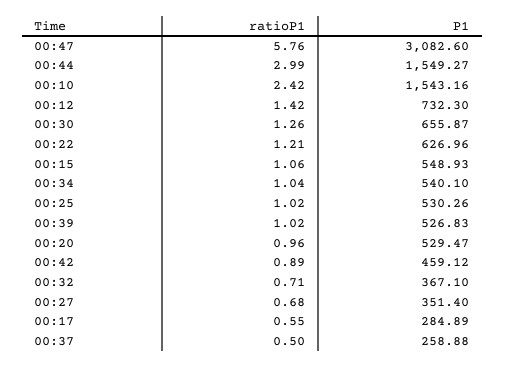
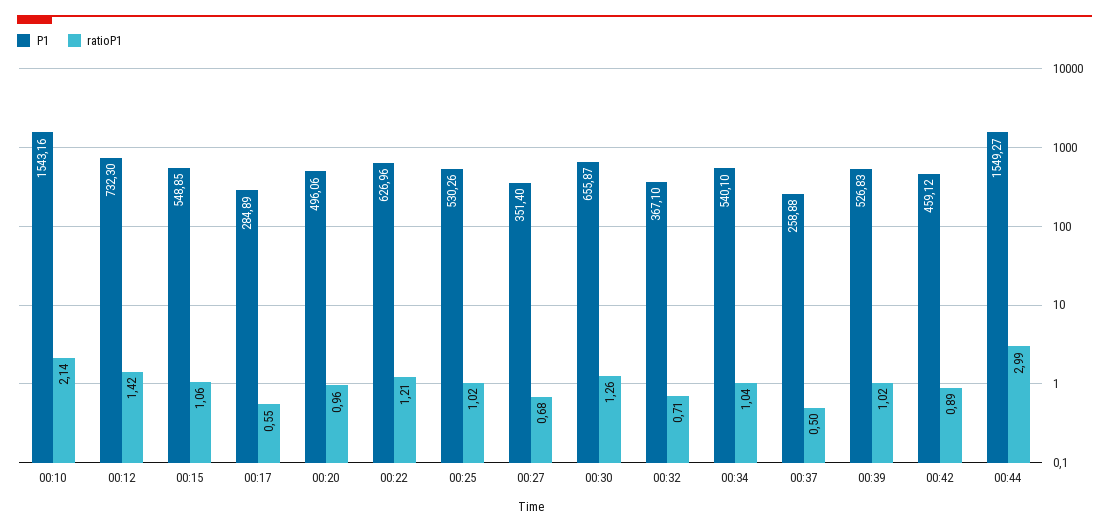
ratioP1, 00:47: 5.76 -> none
P1, 00:47: 3082.6 -> none
ratioP1, 00:10: 2.42 -> 2.14
P1, 00:15: 548.93 -> 548.85
P1, 00:20: 529.47 -> 496.06

